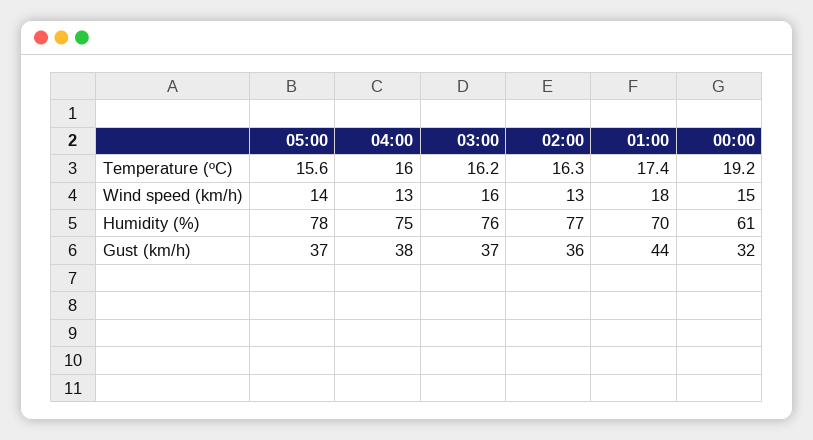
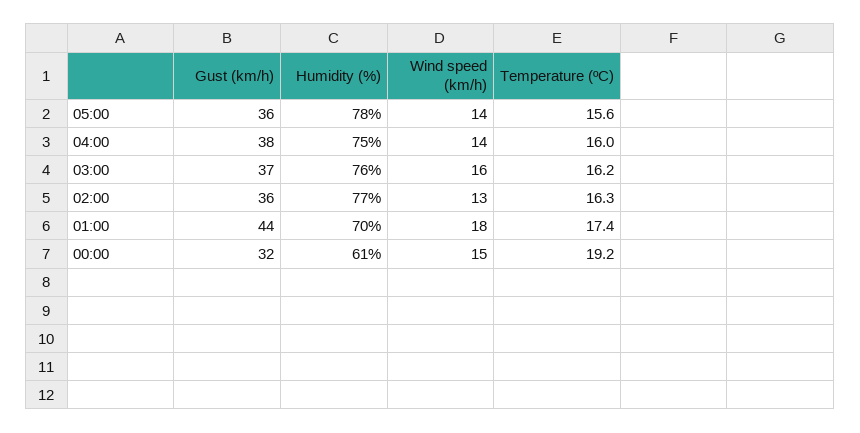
04:00, Wind speed (km/h): 13 -> 14
05:00, Gust (km/h): 37 -> 36

